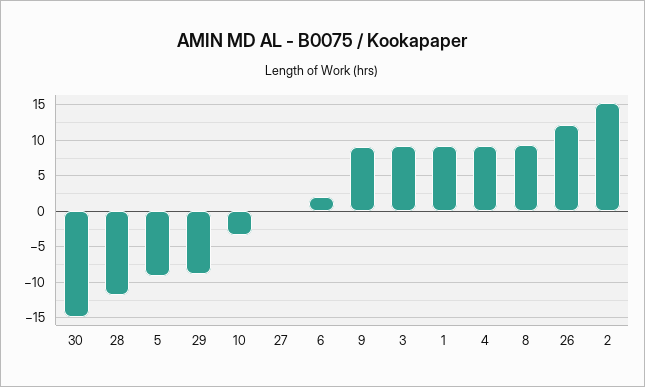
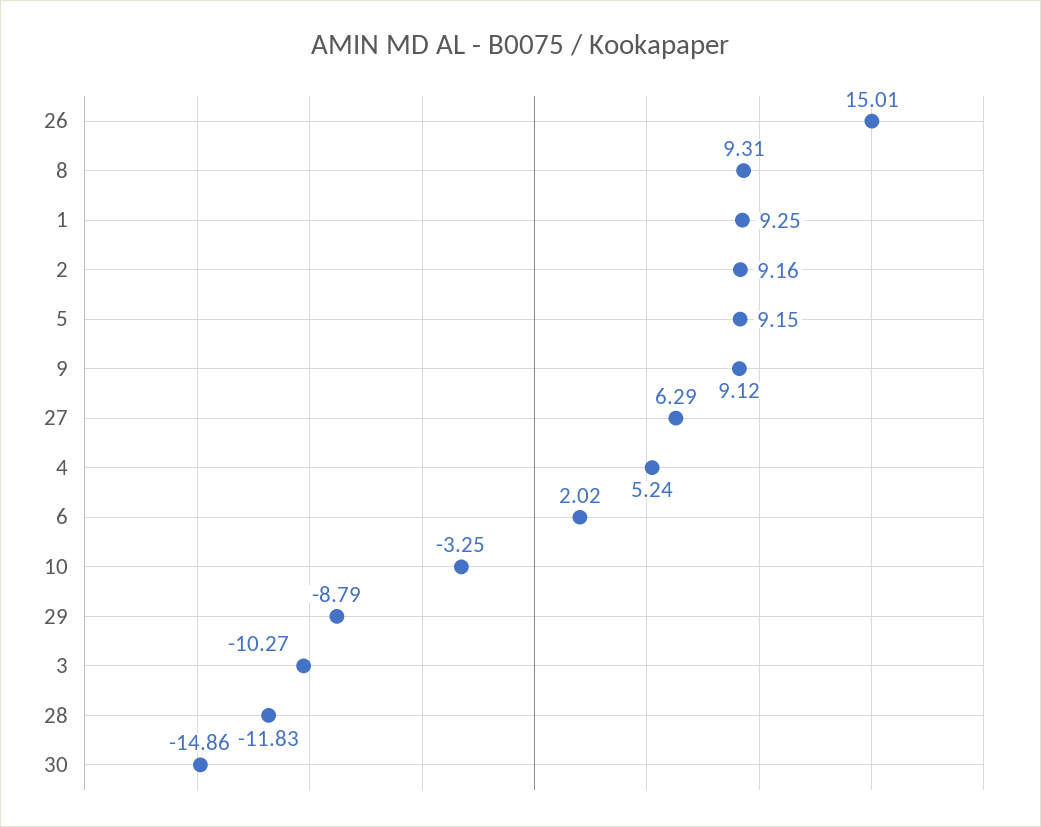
5: -9 -> 9.15
27: 0 -> 6.29
3: 9 -> -10.27
4: 9 -> 5.24
26: 12 -> 15.01
2: 15 -> 9.16

